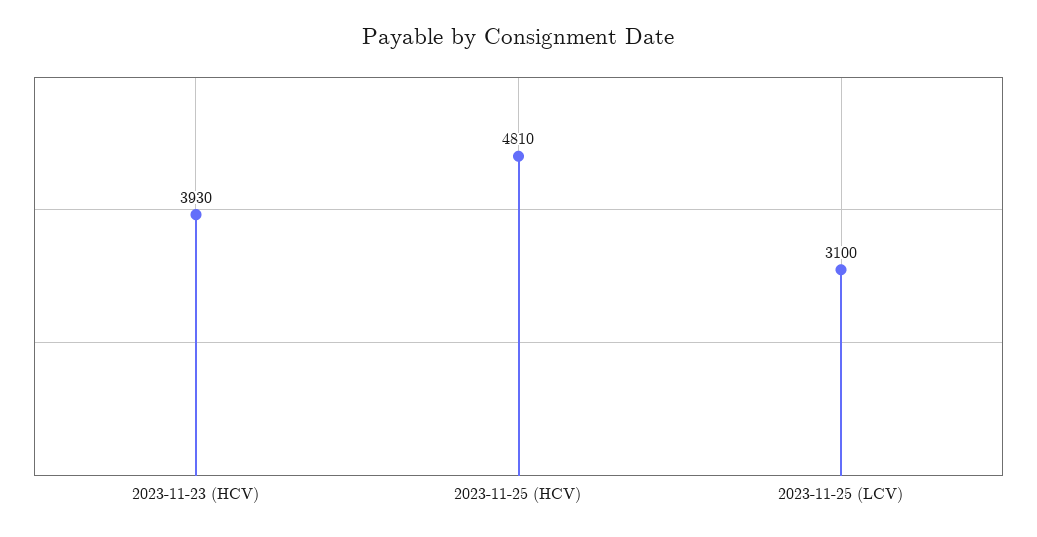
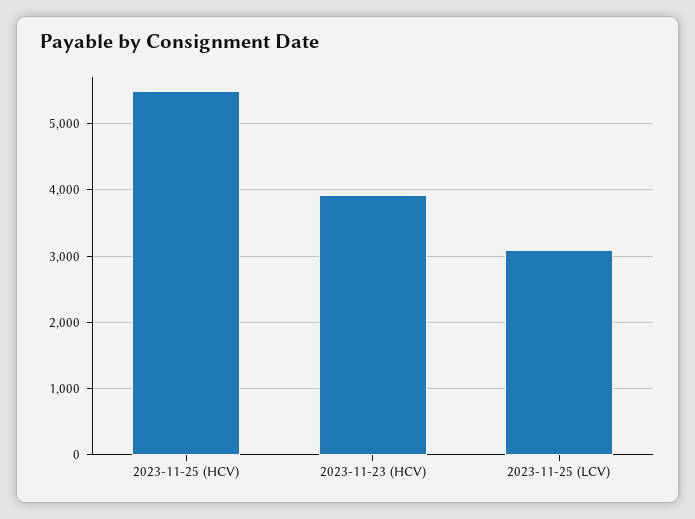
2023-11-25 (HCV): 4810 -> 5500

